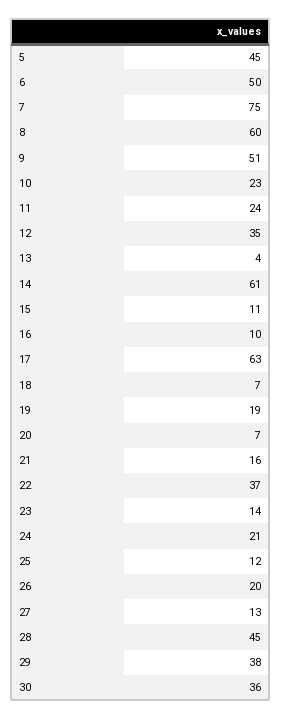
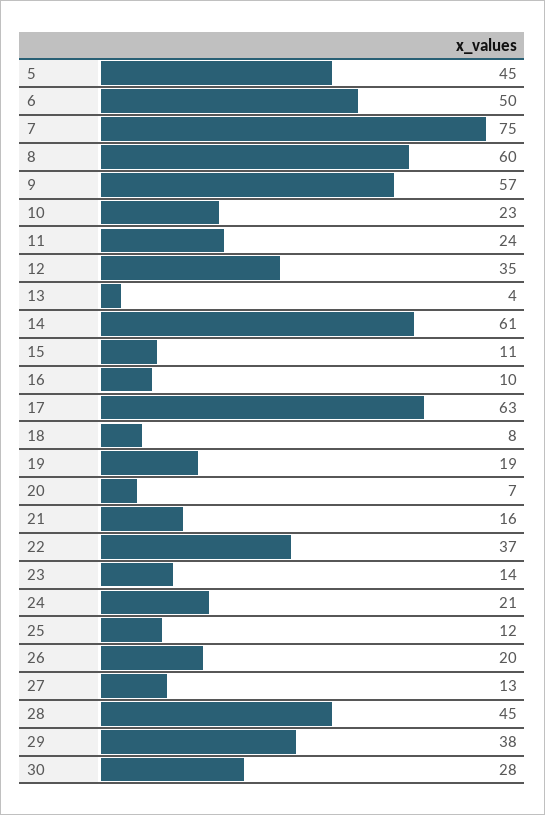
9: 51 -> 57
18: 7 -> 8
30: 36 -> 28

